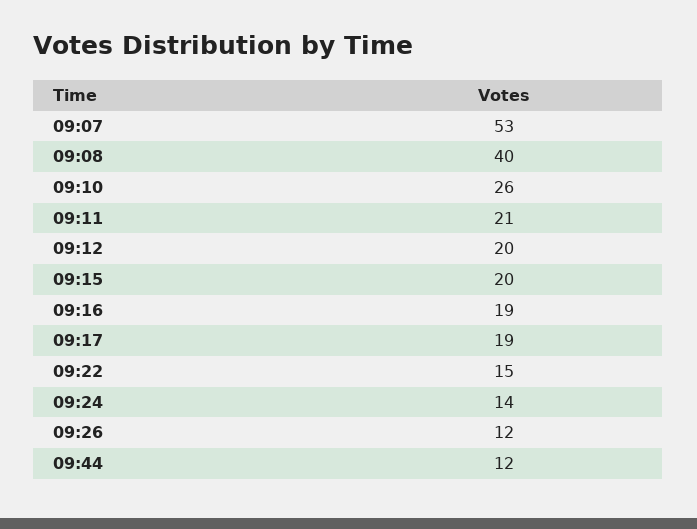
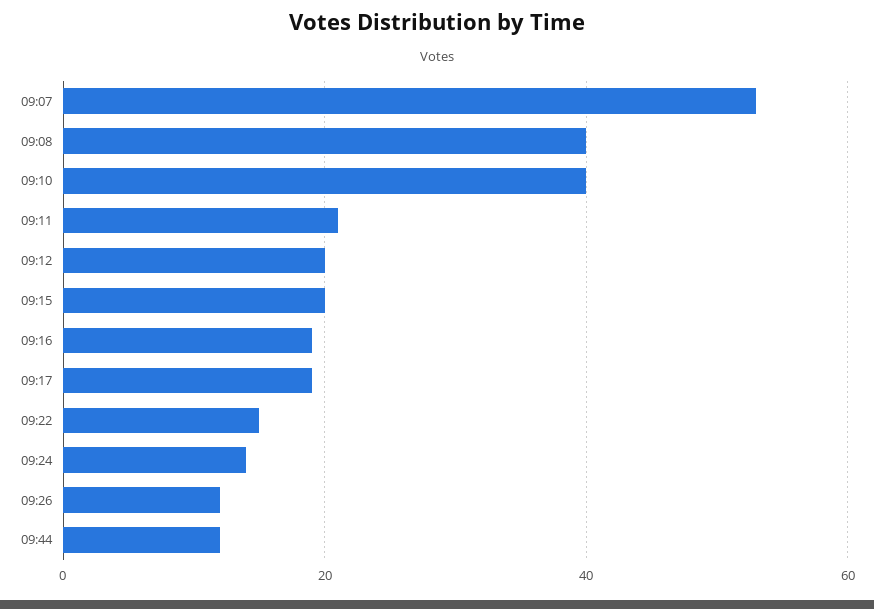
09:10: 26 -> 40

